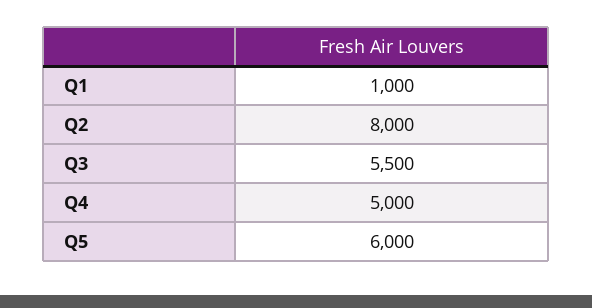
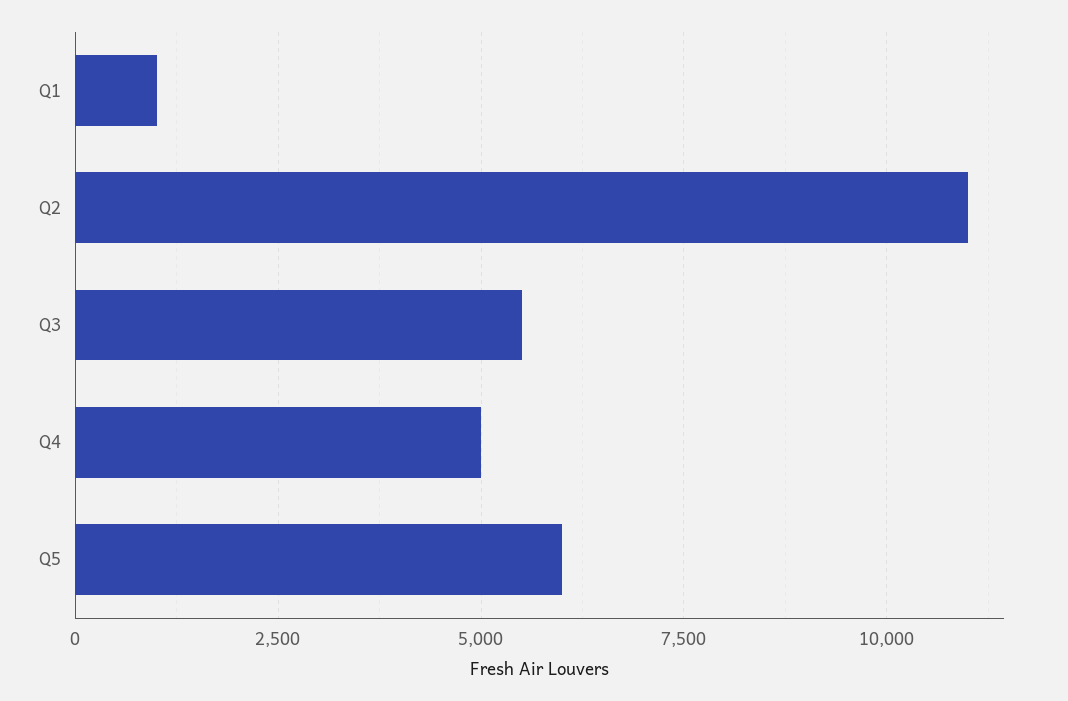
Q2: 8000 -> 11000

